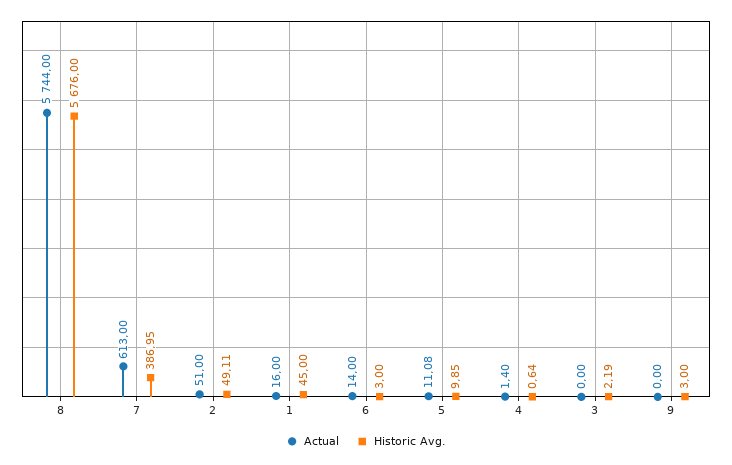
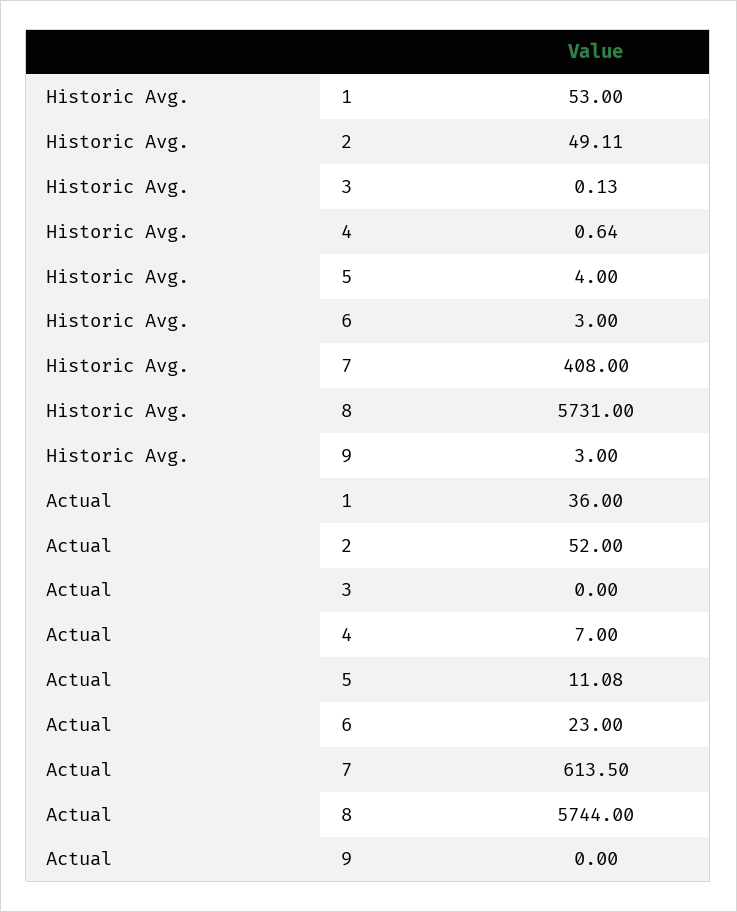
Historic Avg., 8: 5676 -> 5731
Actual, 7: 613 -> 613.5
Historic Avg., 7: 386.95 -> 408
Actual, 2: 51 -> 52
Actual, 1: 16 -> 36
Historic Avg., 1: 45 -> 53
Actual, 6: 14 -> 23
Historic Avg., 5: 9.85 -> 4
Actual, 4: 1.4 -> 7
Historic Avg., 3: 2.19 -> 0.13

